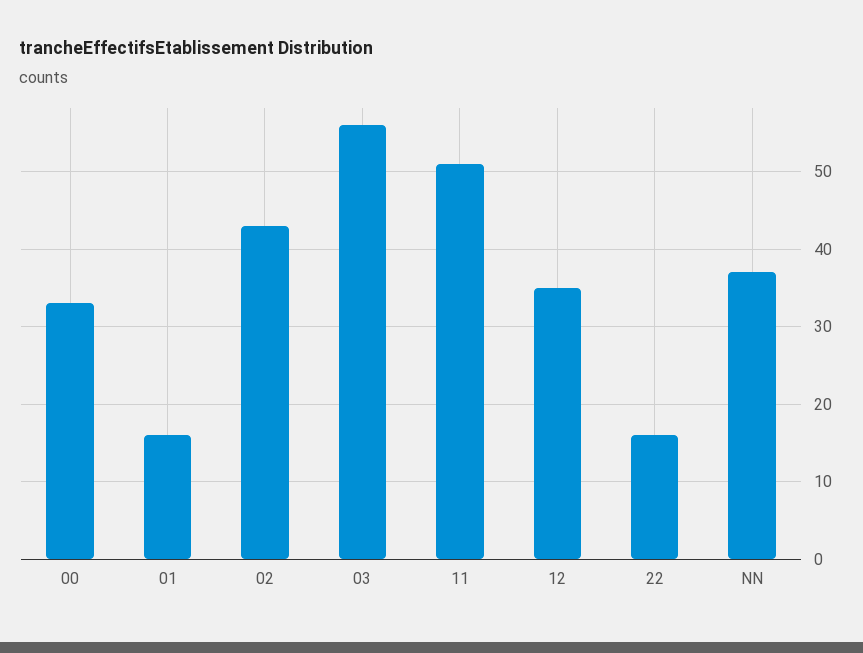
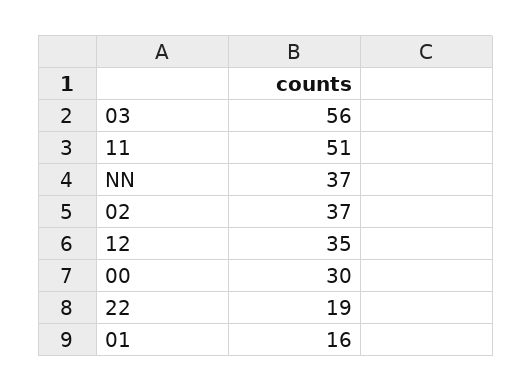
00: 33 -> 30
02: 43 -> 37
22: 16 -> 19

